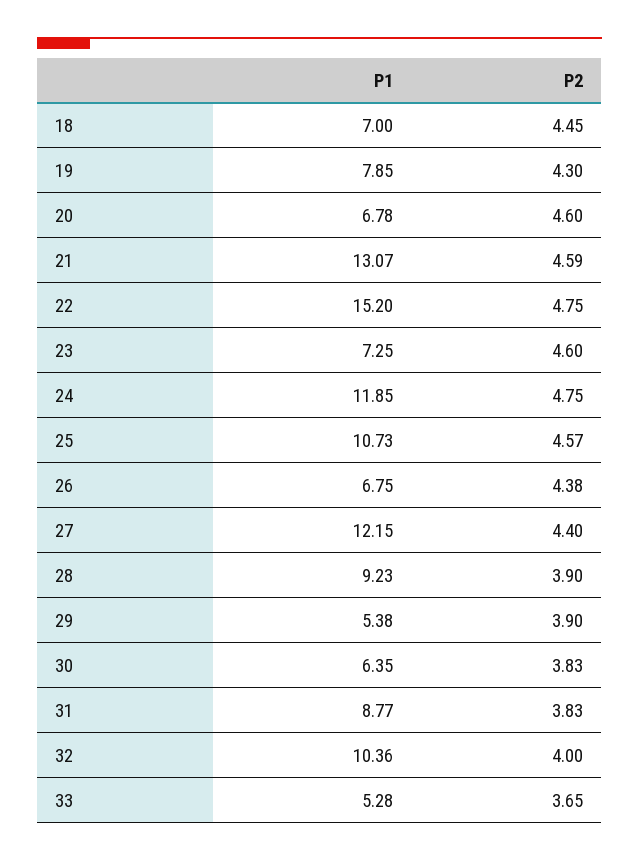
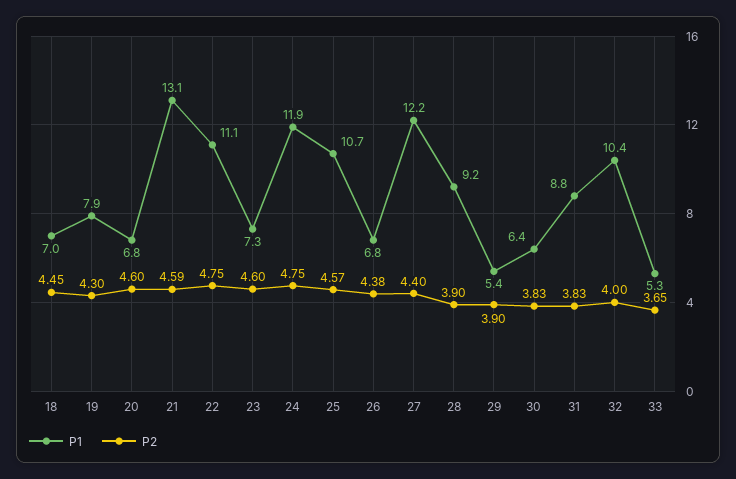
P1, 22: 15.2 -> 11.1

